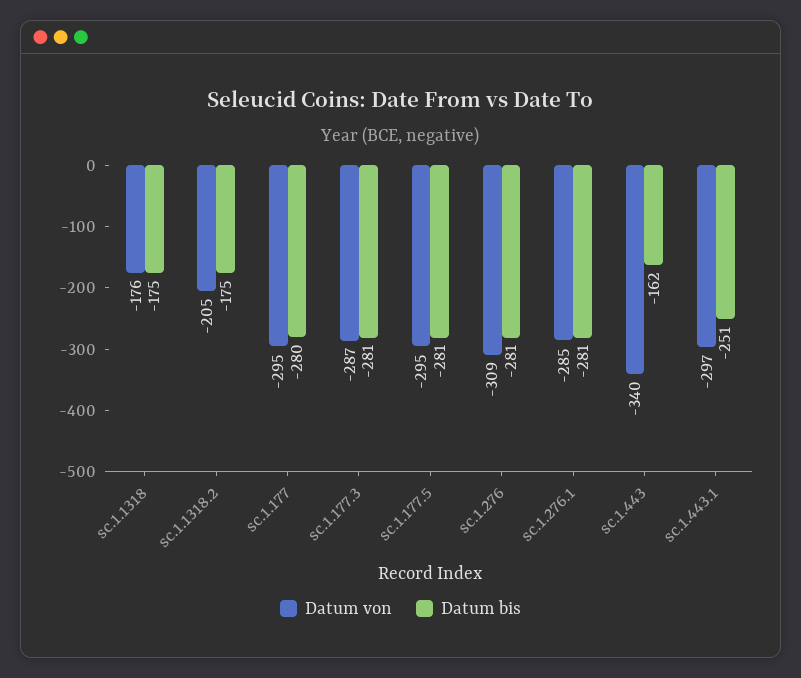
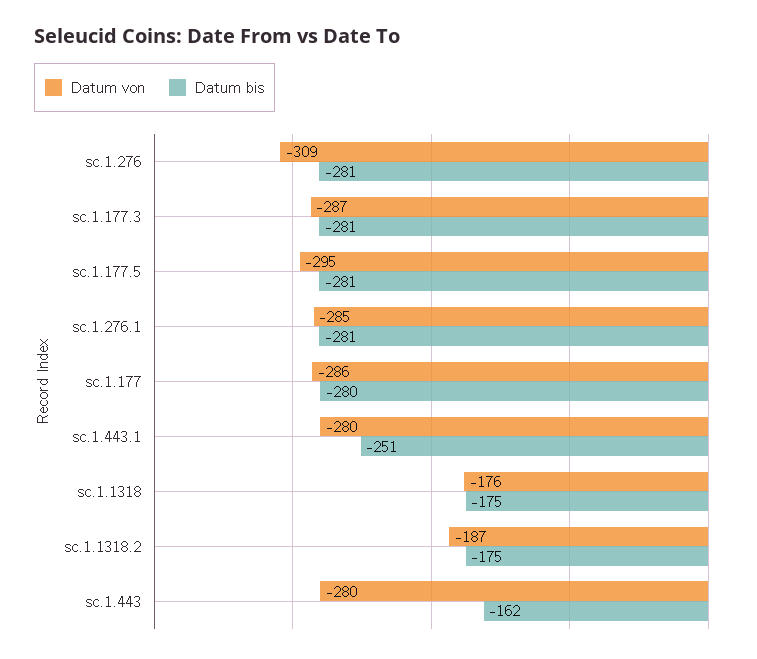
Datum von, sc.1.1318.2: -205 -> -187
Datum von, sc.1.177: -295 -> -286
Datum von, sc.1.443: -340 -> -280
Datum von, sc.1.443.1: -297 -> -280

